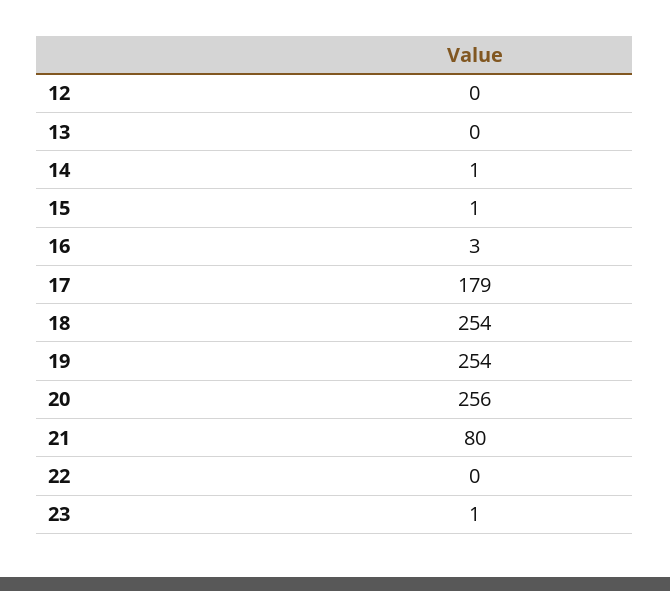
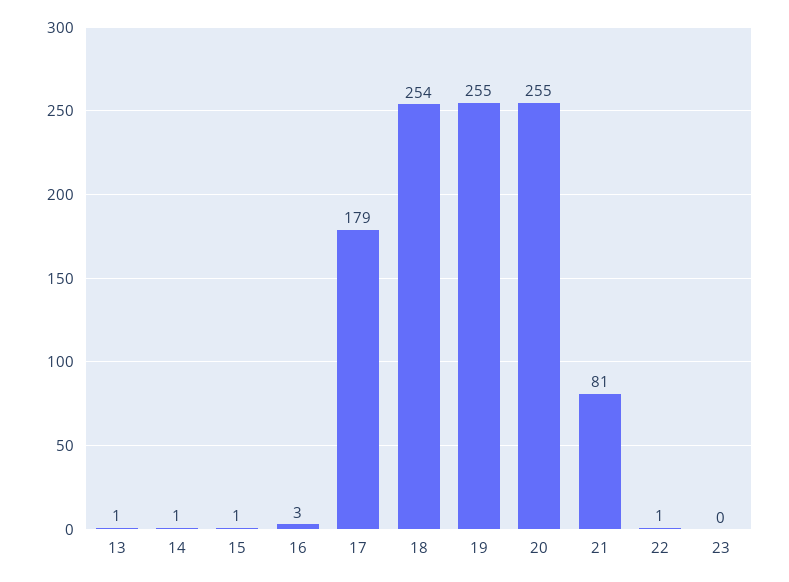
12: 0 -> none
13: 0 -> 1
19: 254 -> 255
20: 256 -> 255
21: 80 -> 81
22: 0 -> 1
23: 1 -> 0

